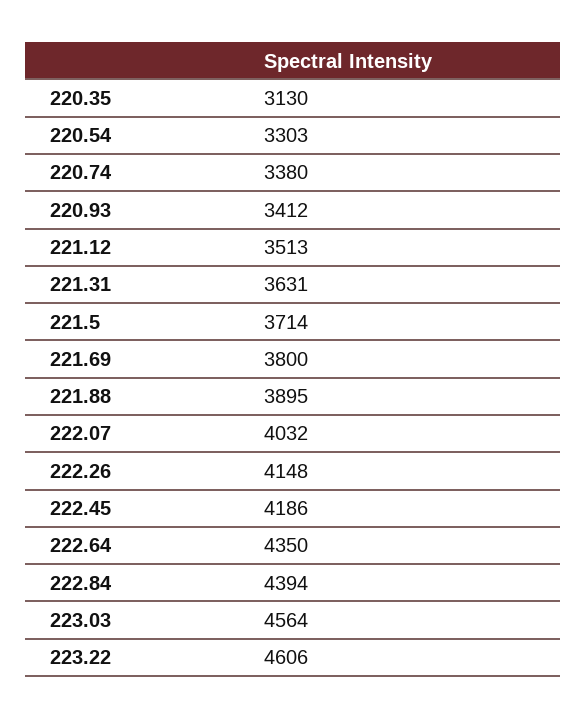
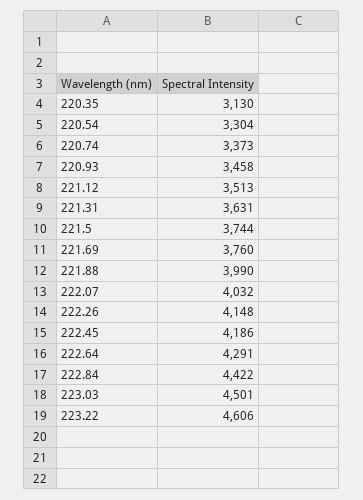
220.54: 3303 -> 3304
220.74: 3380 -> 3373
220.93: 3412 -> 3458
221.5: 3714 -> 3744
221.69: 3800 -> 3760
221.88: 3895 -> 3990
222.64: 4350 -> 4291
222.84: 4394 -> 4422
223.03: 4564 -> 4501

